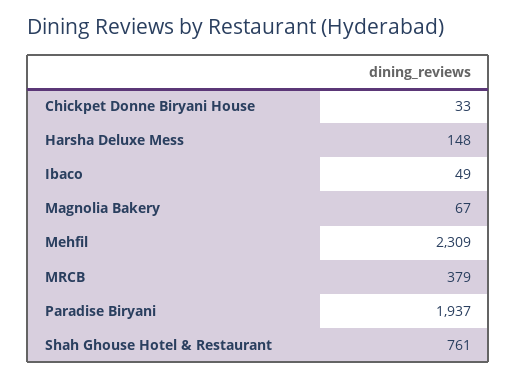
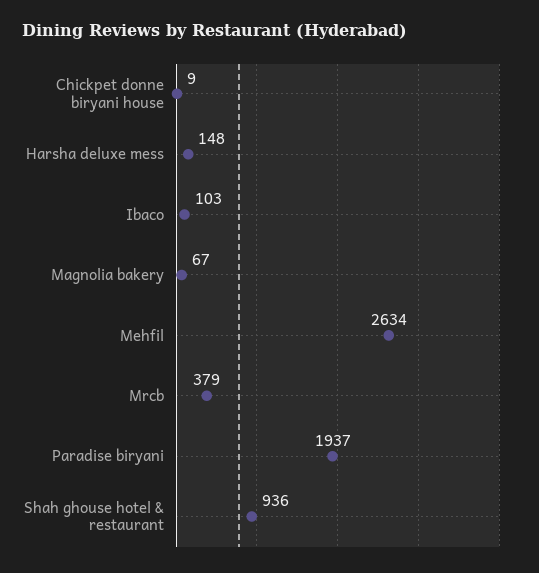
Chickpet Donne Biryani House: 33 -> 9
Ibaco: 49 -> 103
Mehfil: 2309 -> 2634
Shah Ghouse Hotel & Restaurant: 761 -> 936

